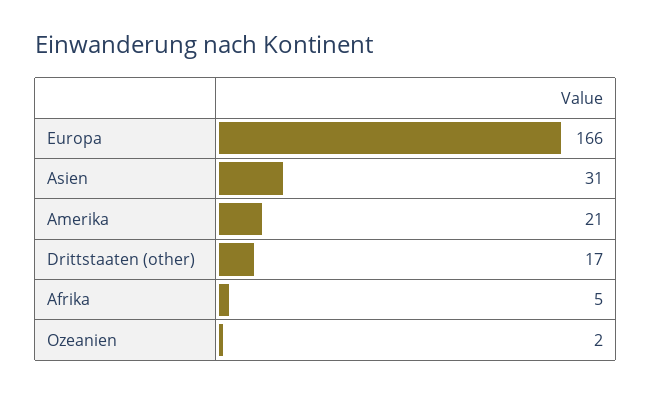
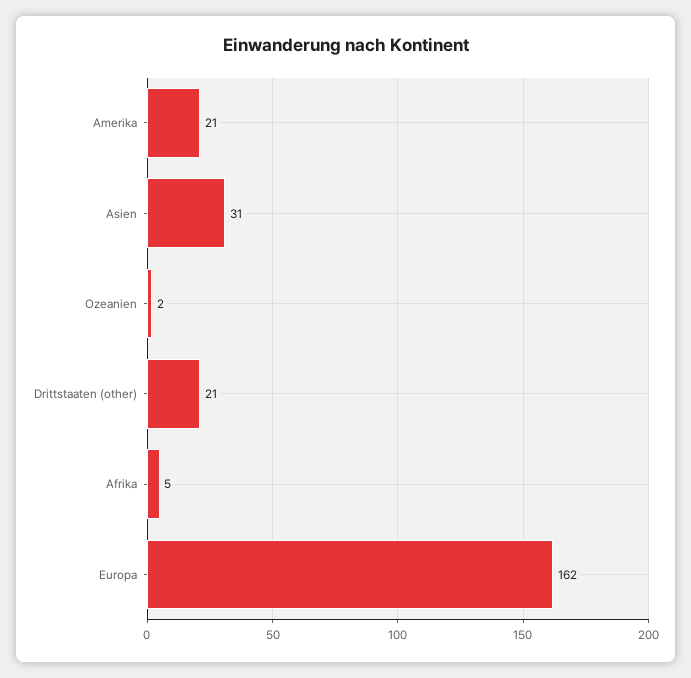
Europa: 166 -> 162
Drittstaaten (other): 17 -> 21

